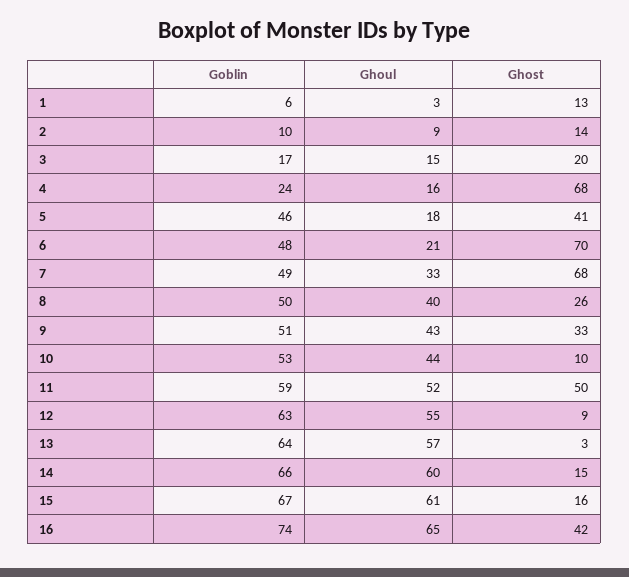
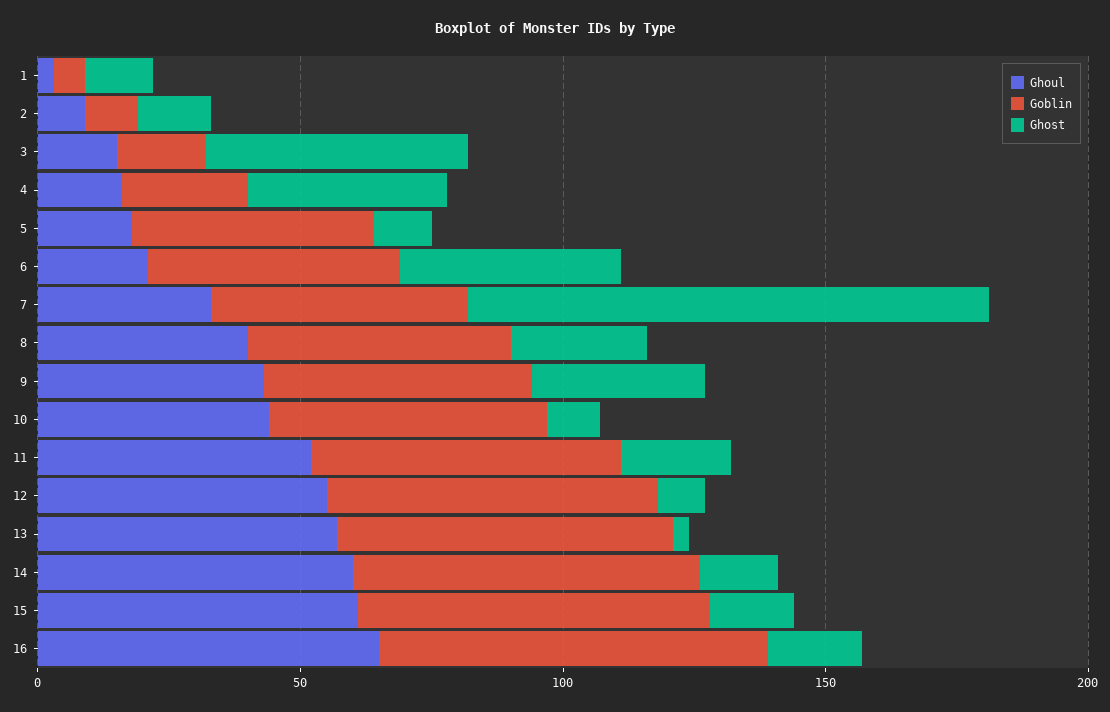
Ghost, 3: 20 -> 50
Ghost, 4: 68 -> 40
Ghost, 5: 41 -> 10
Ghost, 6: 70 -> 40
Ghost, 7: 68 -> 100
Ghost, 11: 50 -> 20
Ghost, 16: 42 -> 20

